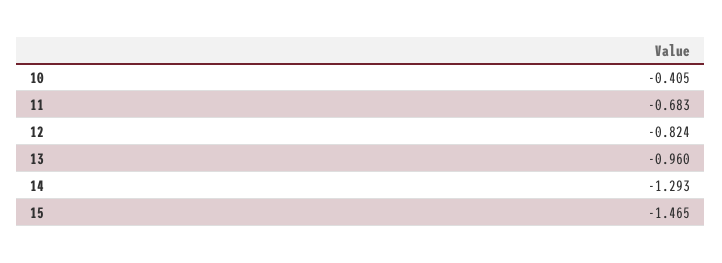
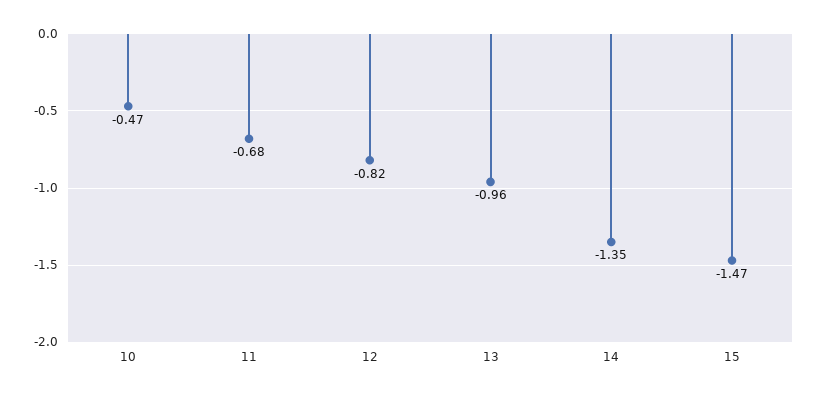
10: -0.405 -> -0.47
14: -1.293 -> -1.35

